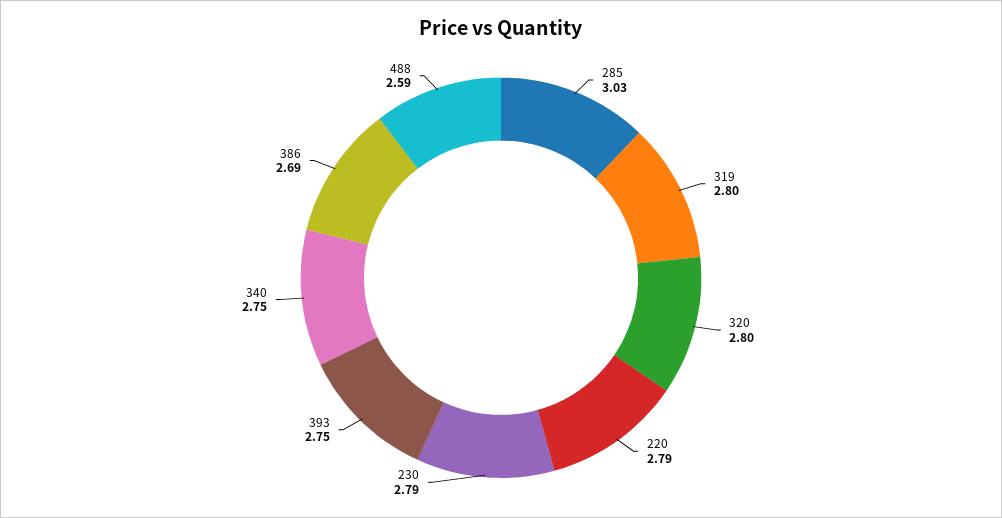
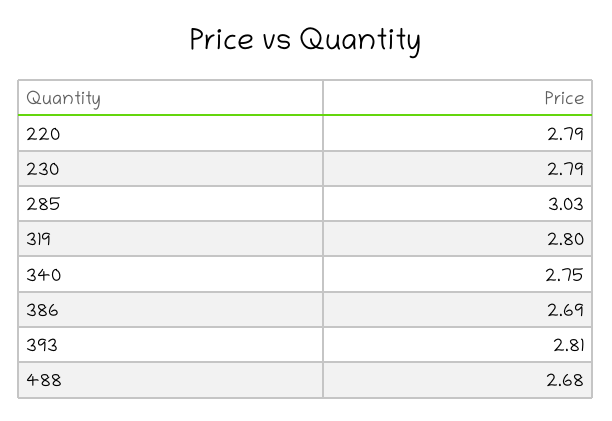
320: 2.8 -> none
393: 2.75 -> 2.81
488: 2.59 -> 2.68

